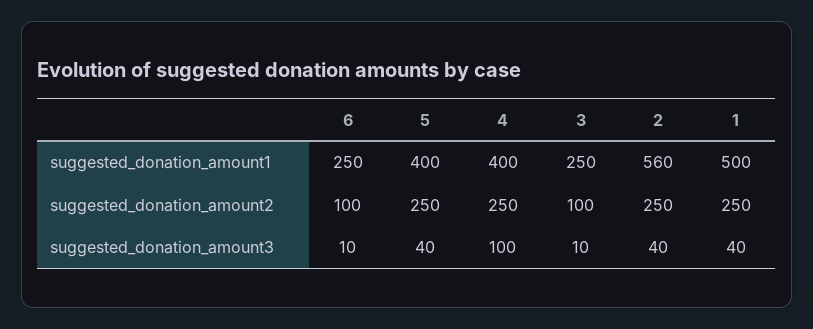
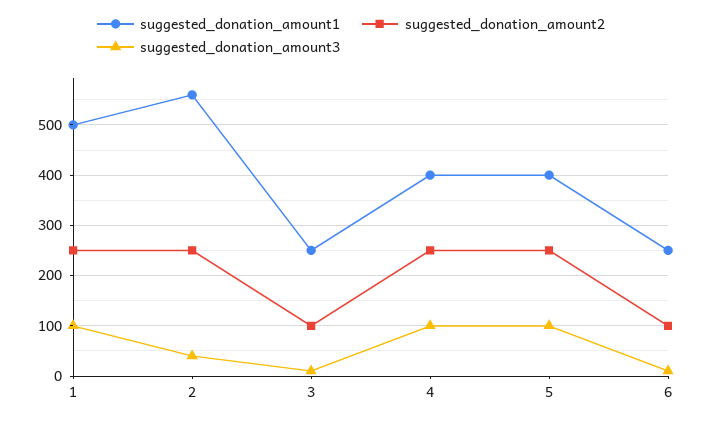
suggested_donation_amount3, 5: 40 -> 100
suggested_donation_amount3, 1: 40 -> 100

